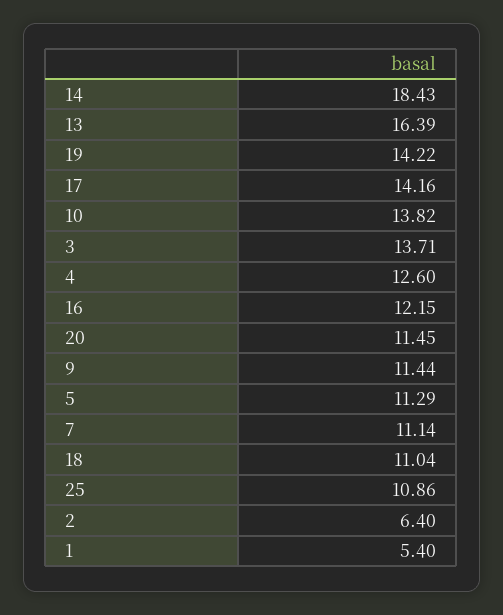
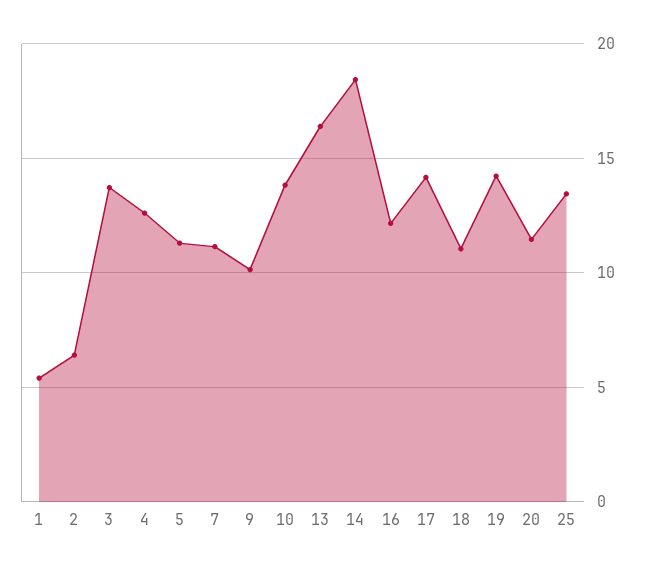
9: 11.44 -> 10
25: 10.86 -> 13.5

